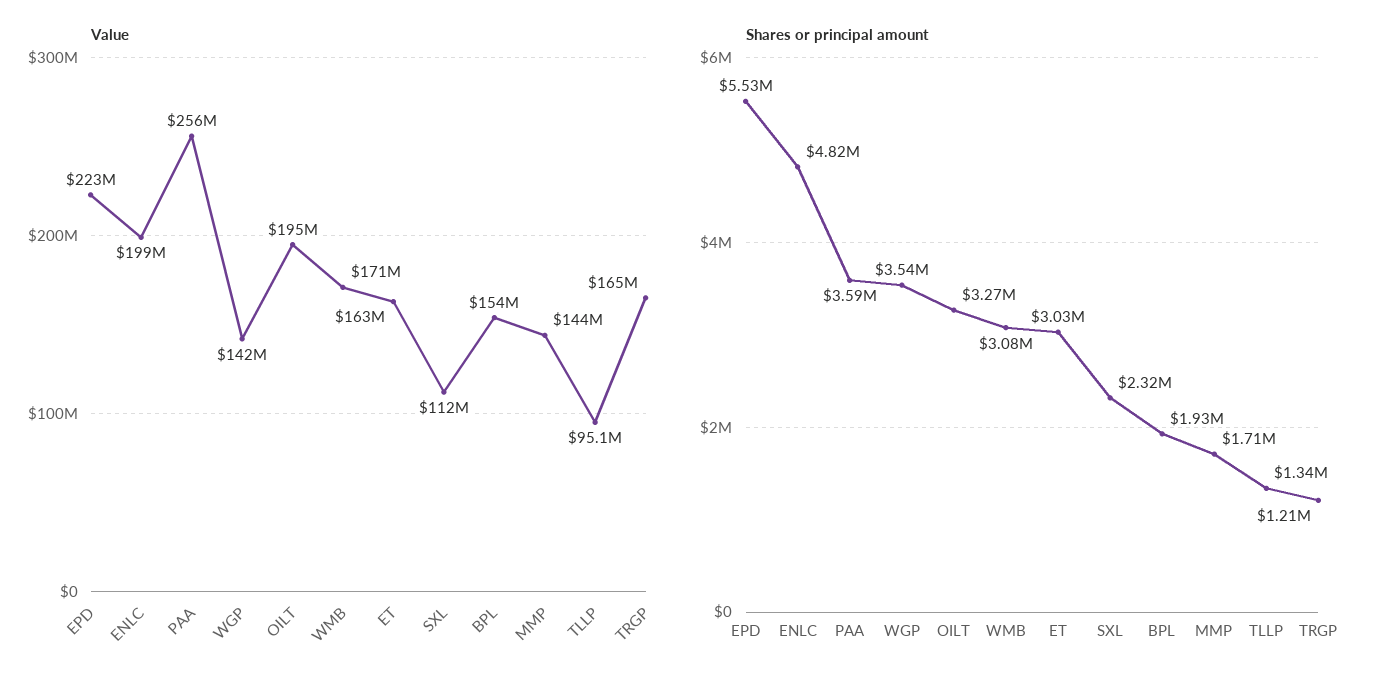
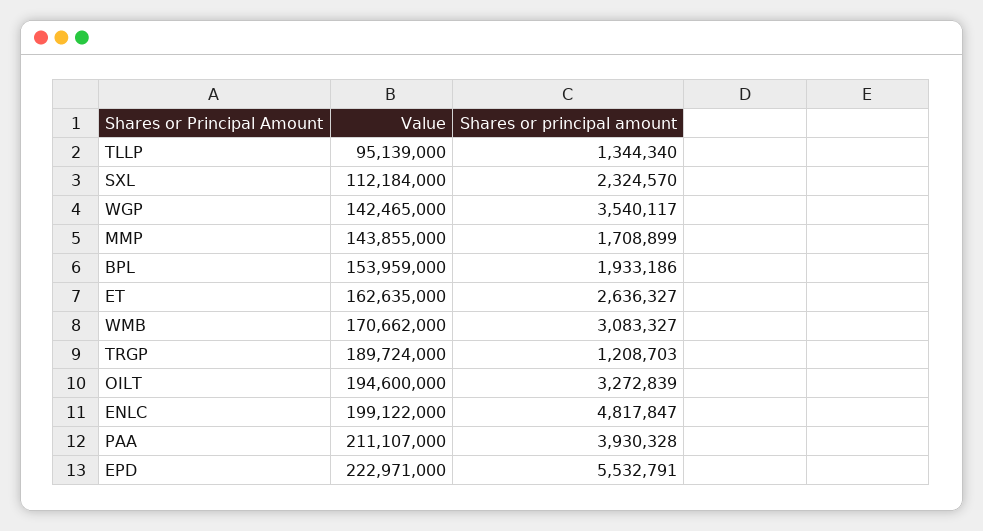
Value, PAA: 256000000 -> 211107000
Value, TRGP: 165000000 -> 189724000
Shares or principal amount, PAA: 3590000 -> 3930328
Shares or principal amount, ET: 3030000 -> 2636327

